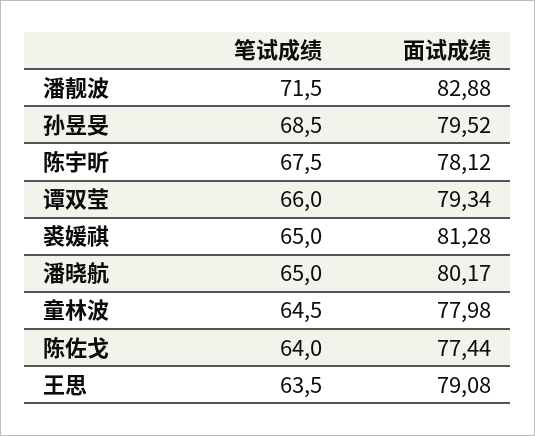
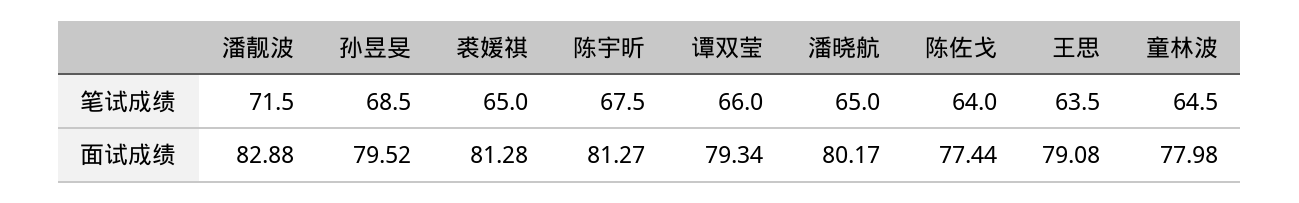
面试成绩, 陈宇昕: 78.12 -> 81.27

